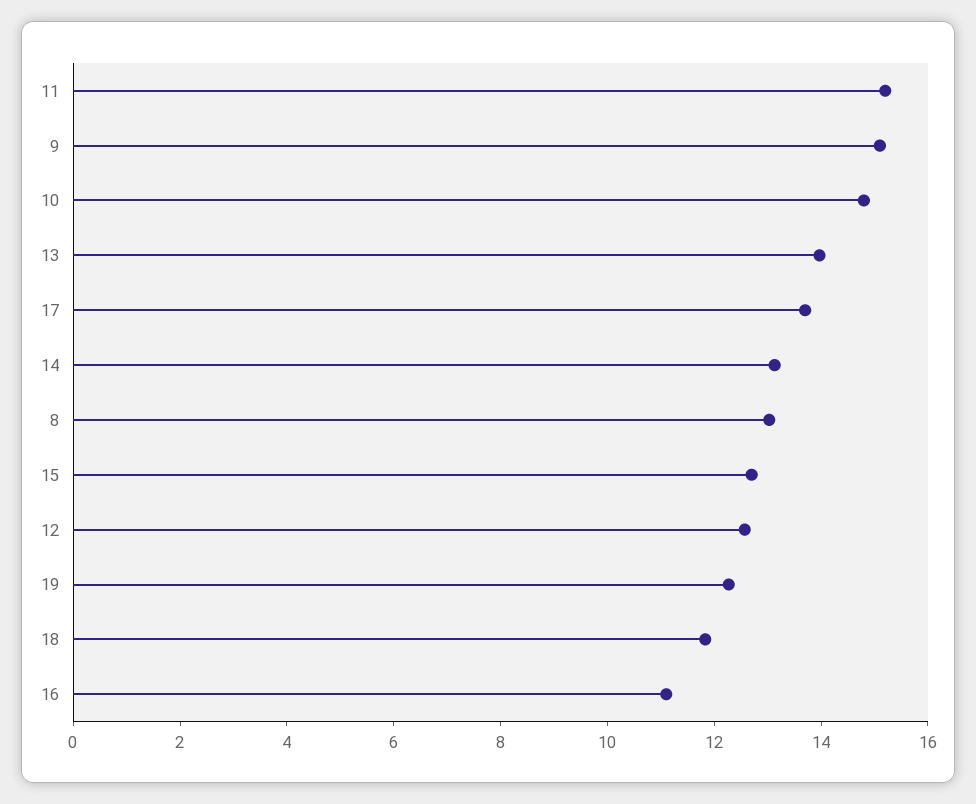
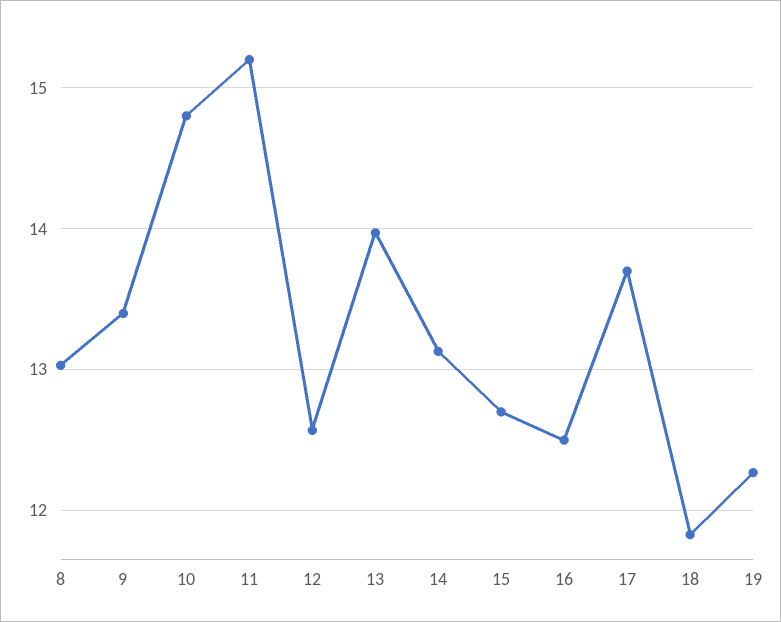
9: 15 -> 13.4
16: 11 -> 12.5

